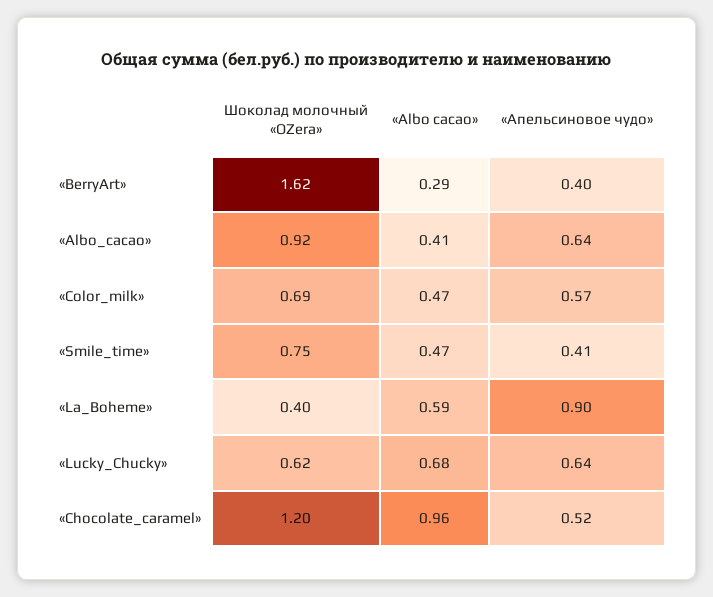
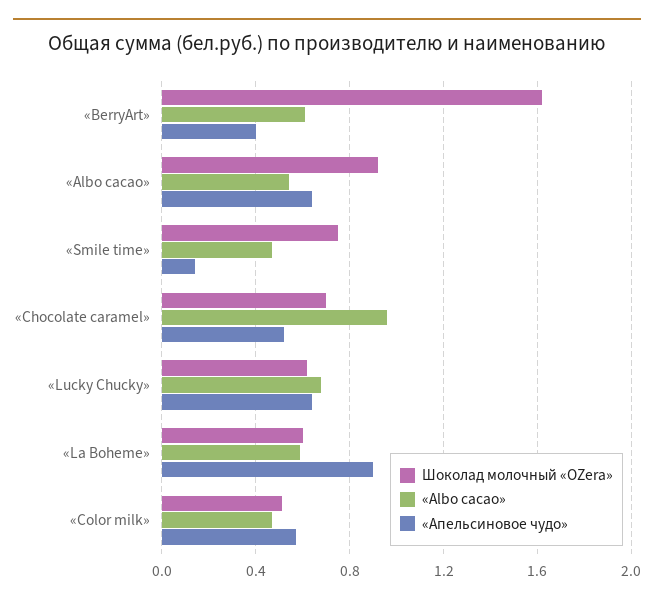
«Albo cacao», «BerryArt»: 0.29 -> 0.6
«Albo cacao», «Albo_cacao»: 0.41 -> 0.55
Шоколад молочный «OZera», «Color_milk»: 0.69 -> 0.5
«Апельсиновое чудо», «Smile_time»: 0.41 -> 0.15
Шоколад молочный «OZera», «La_Boheme»: 0.4 -> 0.6
Шоколад молочный «OZera», «Chocolate_caramel»: 1.2 -> 0.7

